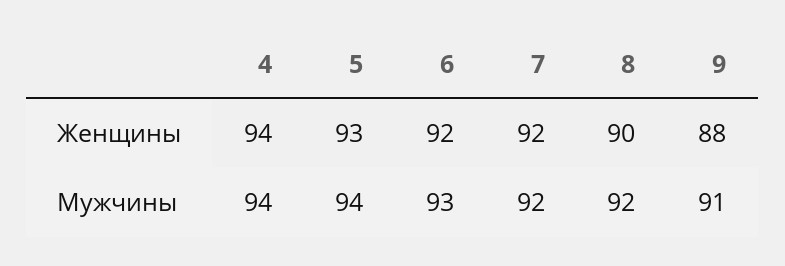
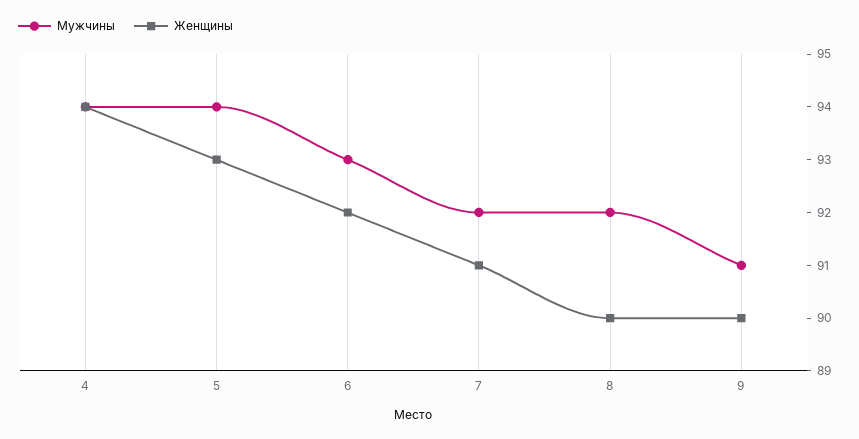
Женщины, 7: 92 -> 91
Женщины, 9: 88 -> 90

